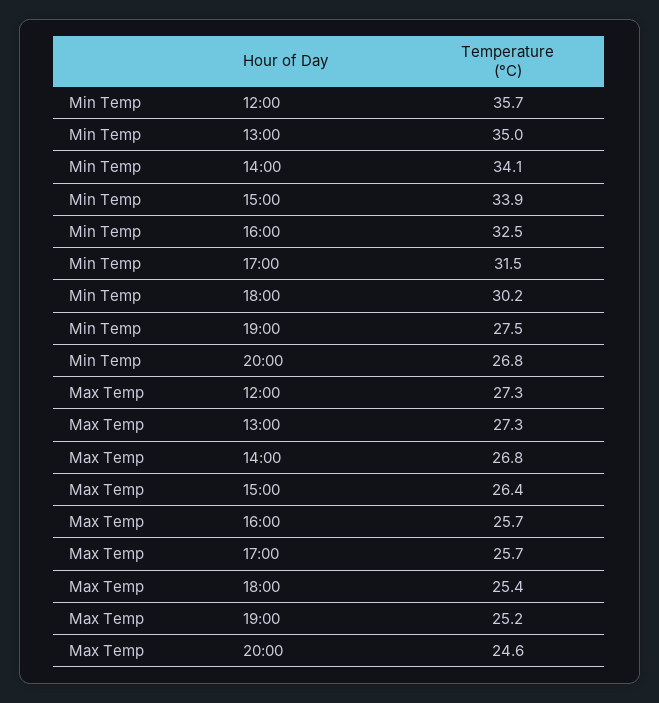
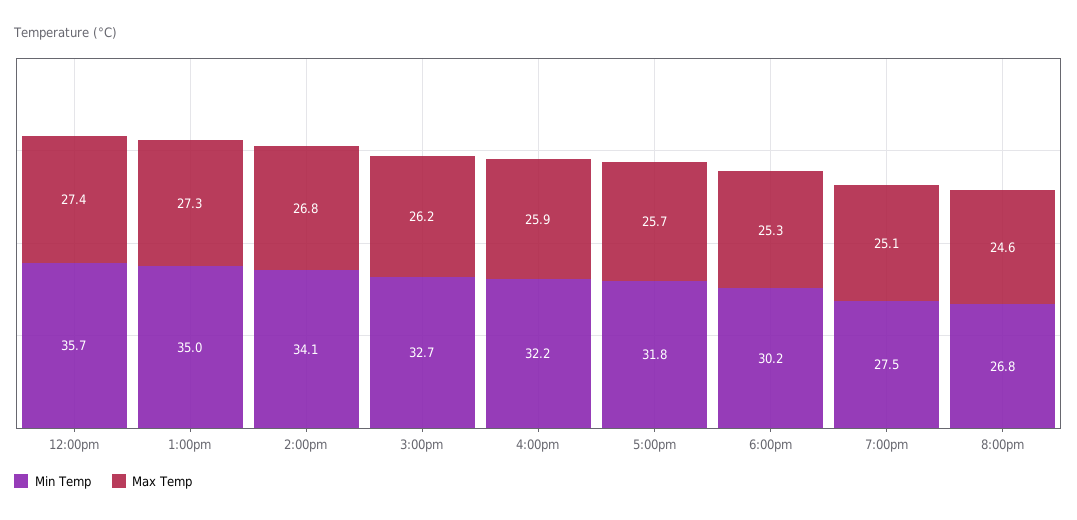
Min Temp, 15:00: 33.9 -> 32.7
Min Temp, 16:00: 32.5 -> 32.2
Min Temp, 17:00: 31.5 -> 31.8
Max Temp, 12:00: 27.3 -> 27.4
Max Temp, 15:00: 26.4 -> 26.2
Max Temp, 16:00: 25.7 -> 25.9
Max Temp, 18:00: 25.4 -> 25.3
Max Temp, 19:00: 25.2 -> 25.1

